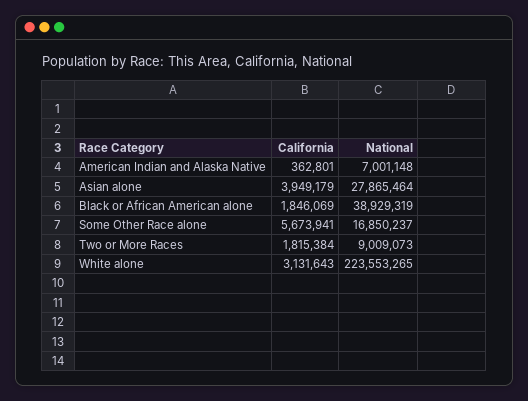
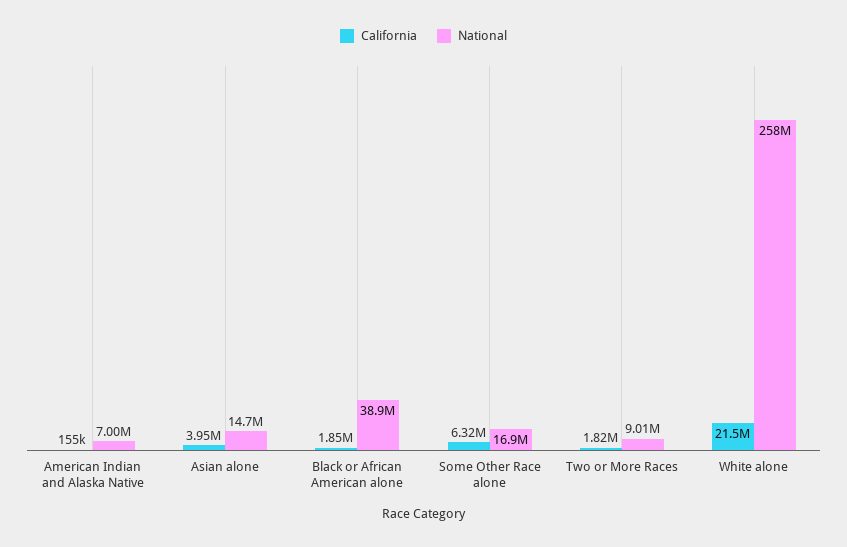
California, American Indian and Alaska Native: 362801 -> 155000
National, Asian alone: 27865464 -> 14700000
California, Some Other Race alone: 5673941 -> 6320000
California, White alone: 3131643 -> 21500000
National, White alone: 223553265 -> 258000000

